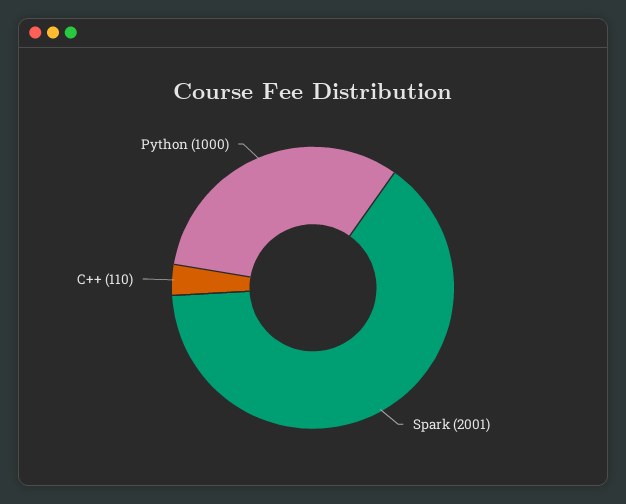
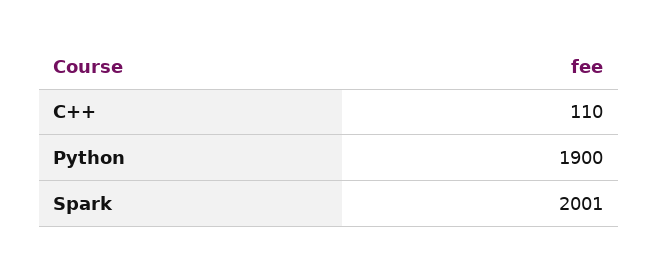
Python: 1000 -> 1900

